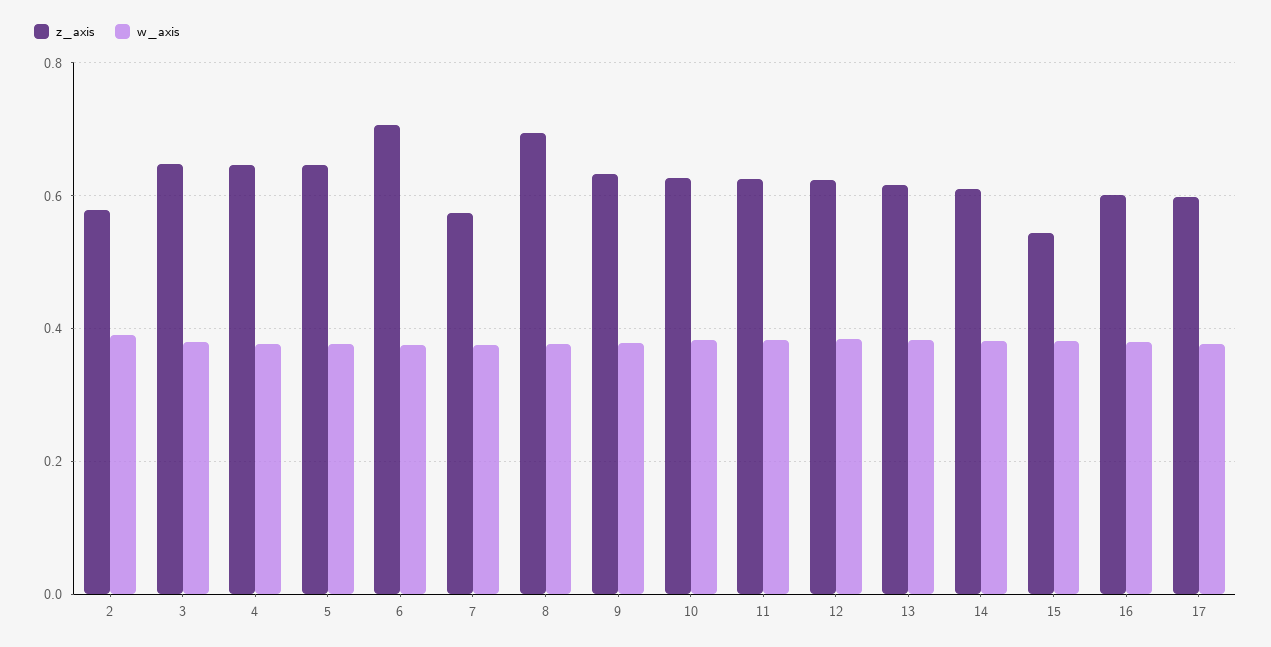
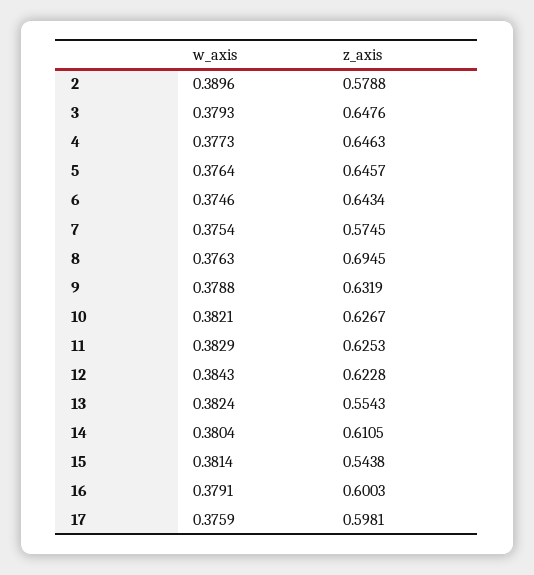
z_axis, 6: 0.7 -> 0.6434
z_axis, 13: 0.62 -> 0.5543

